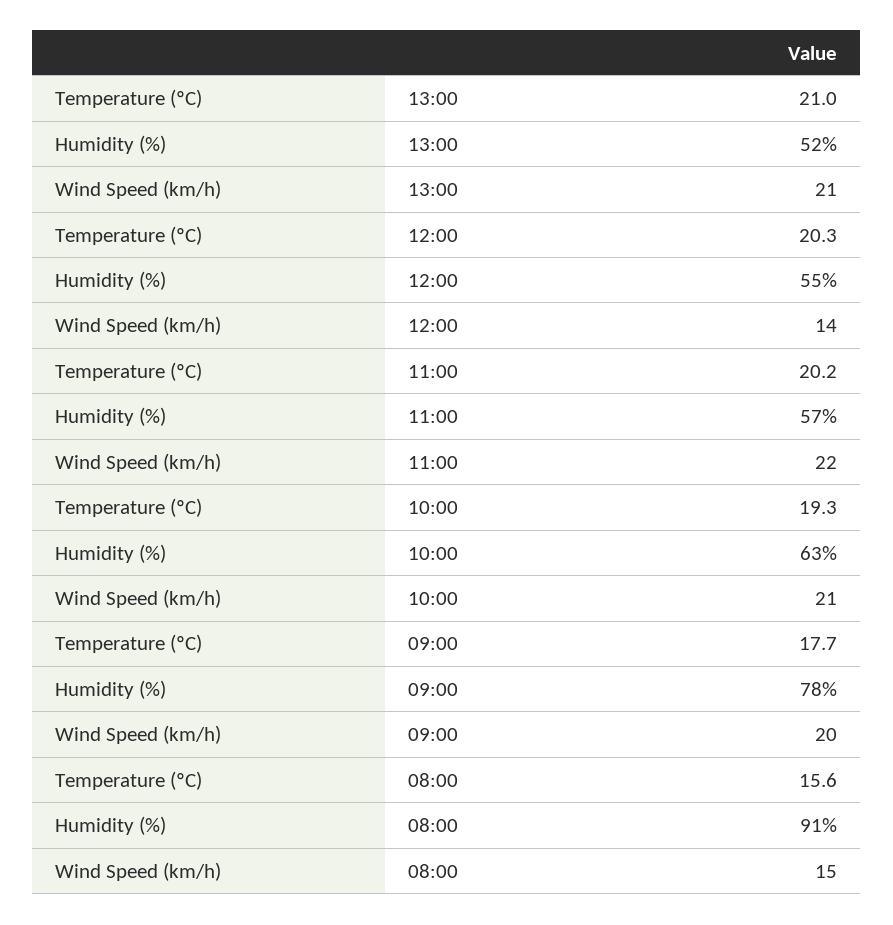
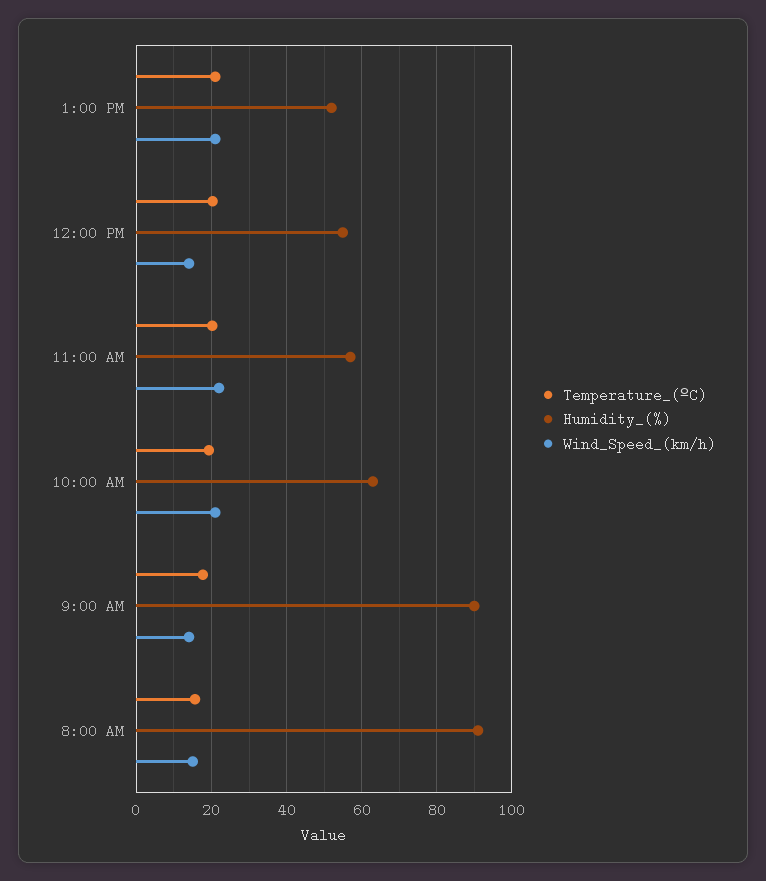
Humidity (%), 09:00: 78 -> 90
Wind Speed (km/h), 09:00: 20 -> 14

